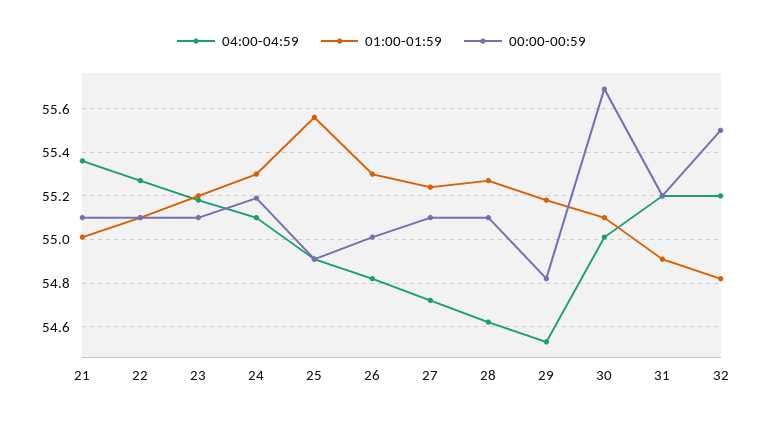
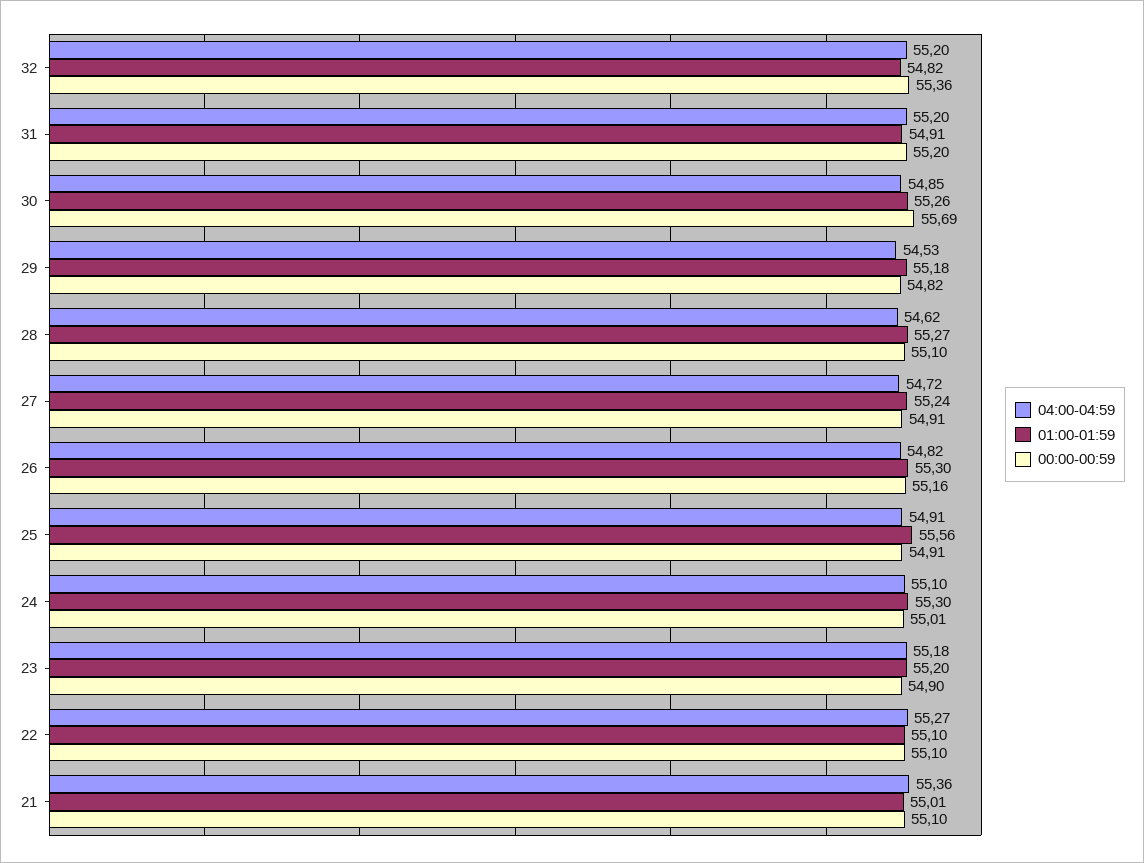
00:00-00:59, 23: 55.1 -> 54.9
00:00-00:59, 24: 55.2 -> 55.01
00:00-00:59, 26: 55 -> 55.16
00:00-00:59, 27: 55.1 -> 54.91
04:00-04:59, 30: 55 -> 54.85
01:00-01:59, 30: 55.1 -> 55.26
00:00-00:59, 32: 55.5 -> 55.36

